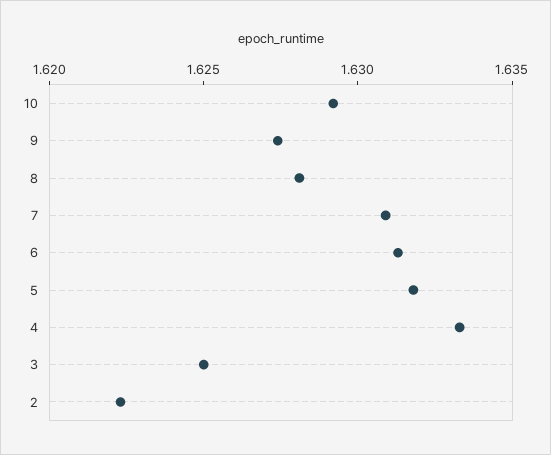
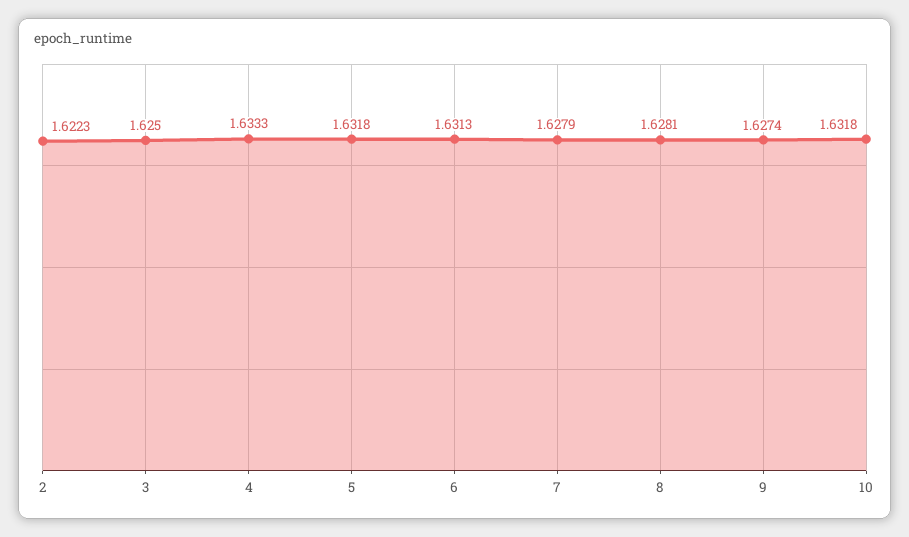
10: 1.629 -> 1.6318
7: 1.631 -> 1.6279

